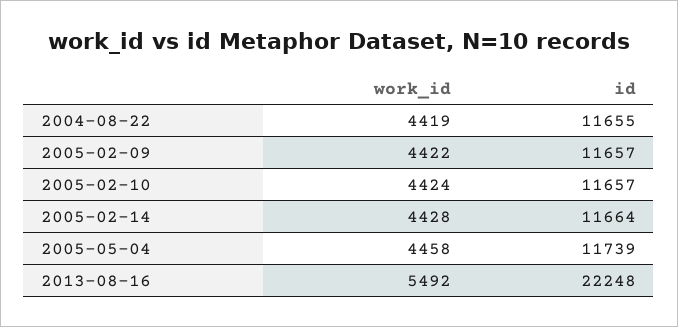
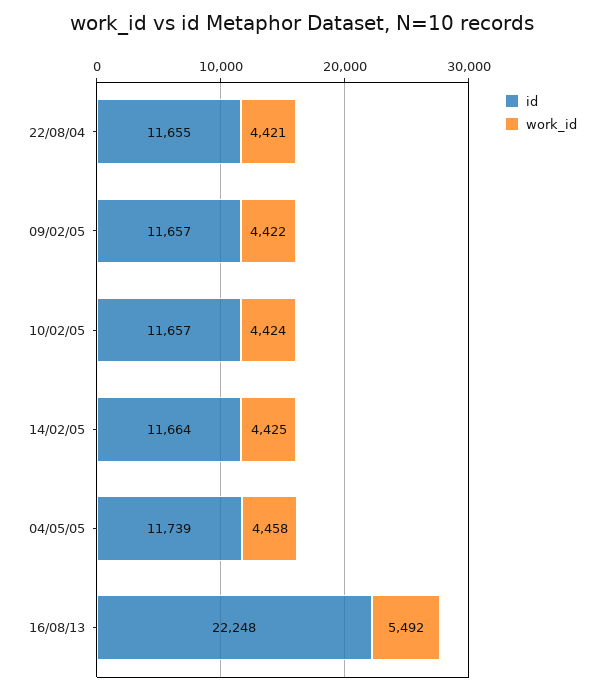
work_id, 2004-08-22: 4419 -> 4421
work_id, 2005-02-14: 4428 -> 4425

